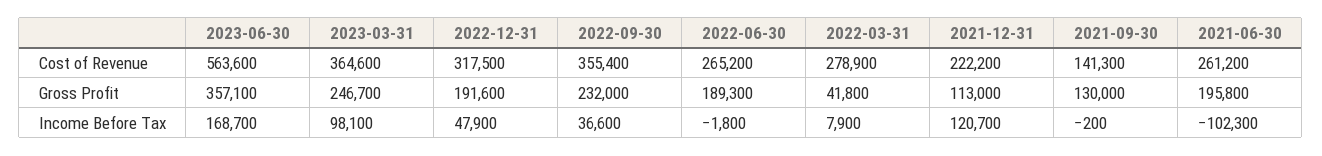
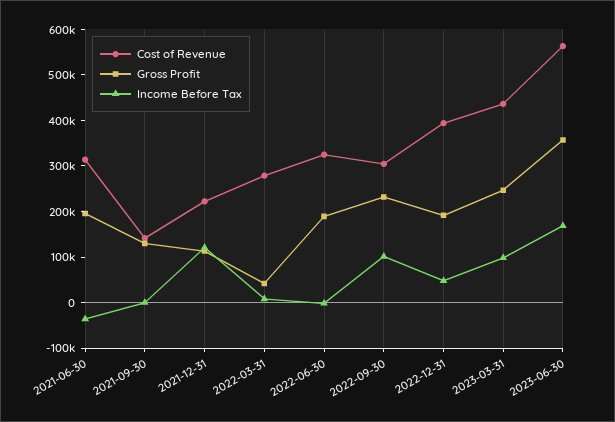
Cost of Revenue, 2023-03-31: 364600 -> 440000
Cost of Revenue, 2022-12-31: 317500 -> 400000
Cost of Revenue, 2022-09-30: 355400 -> 300000
Cost of Revenue, 2022-06-30: 265200 -> 320000
Cost of Revenue, 2021-06-30: 261200 -> 320000
Income Before Tax, 2022-09-30: 36600 -> 100000
Income Before Tax, 2021-06-30: -102300 -> -40000

